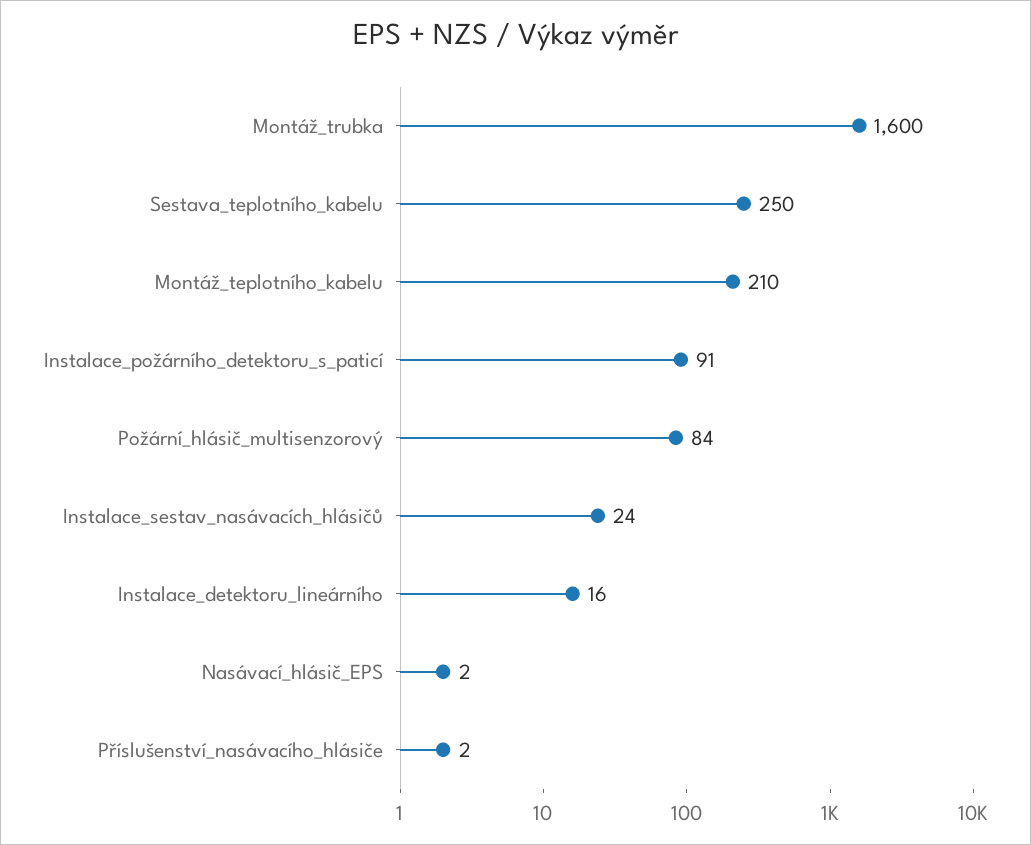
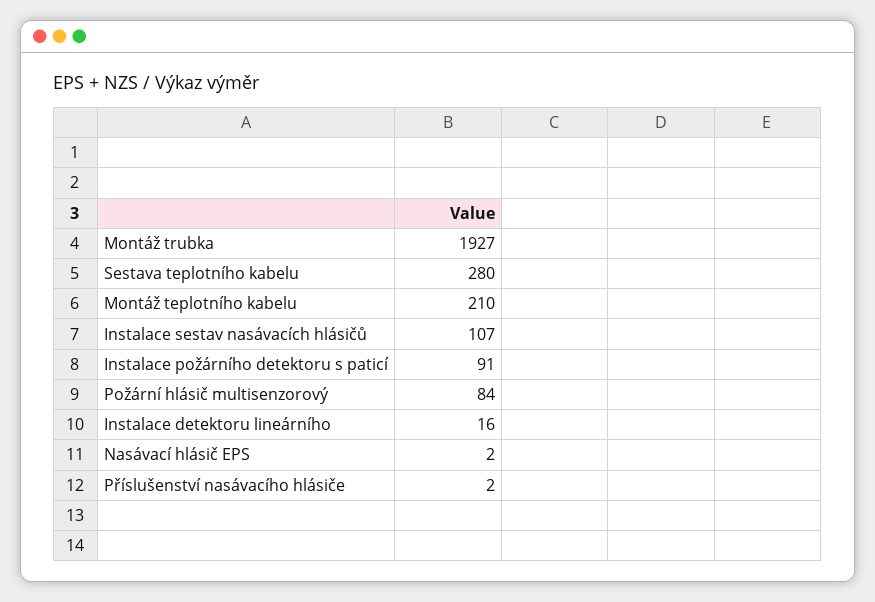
Montáž_trubka: 1600 -> 1927
Sestava_teplotního_kabelu: 250 -> 280
Instalace_sestav_nasávacích_hlásičů: 24 -> 107

